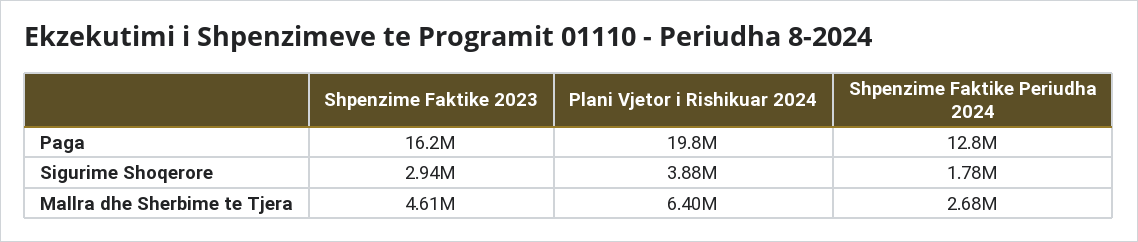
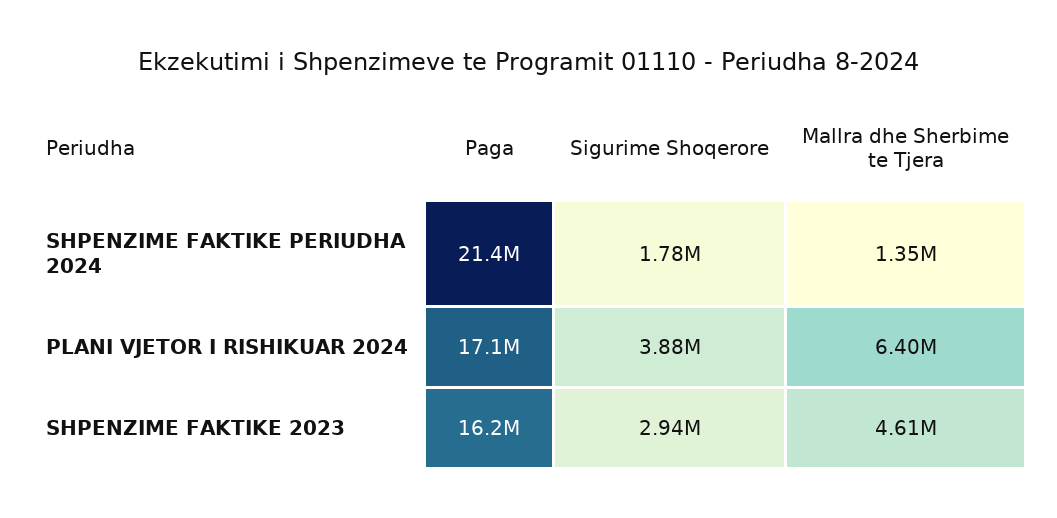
Plani Vjetor i Rishikuar 2024, Paga: 19800000 -> 17100000
Shpenzime Faktike Periudha 2024, Paga: 12800000 -> 21400000
Shpenzime Faktike Periudha 2024, Mallra dhe Sherbime te Tjera: 2680000 -> 1350000

